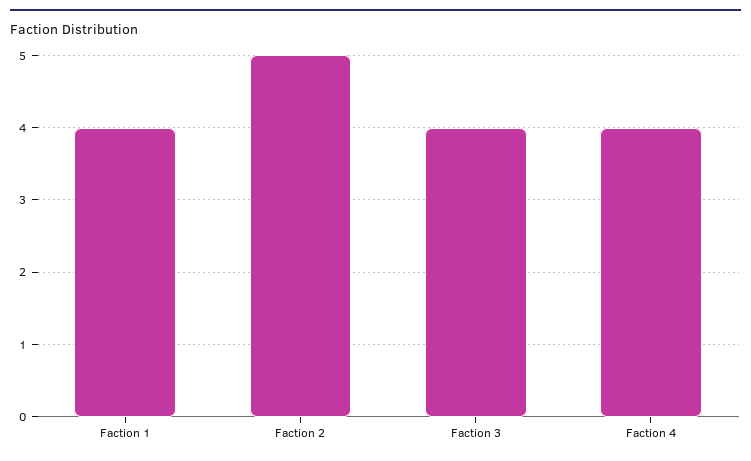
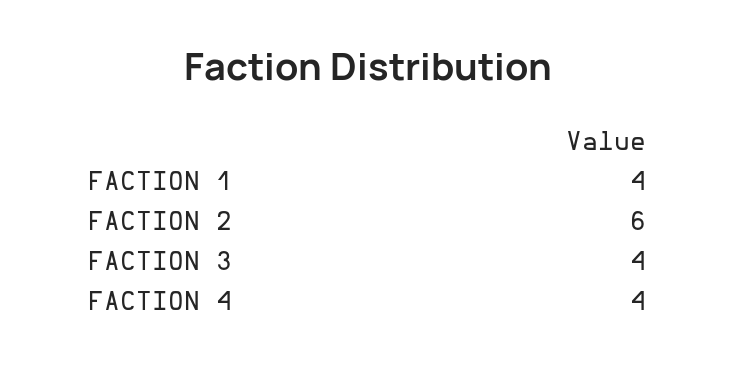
Faction 2: 5 -> 6

